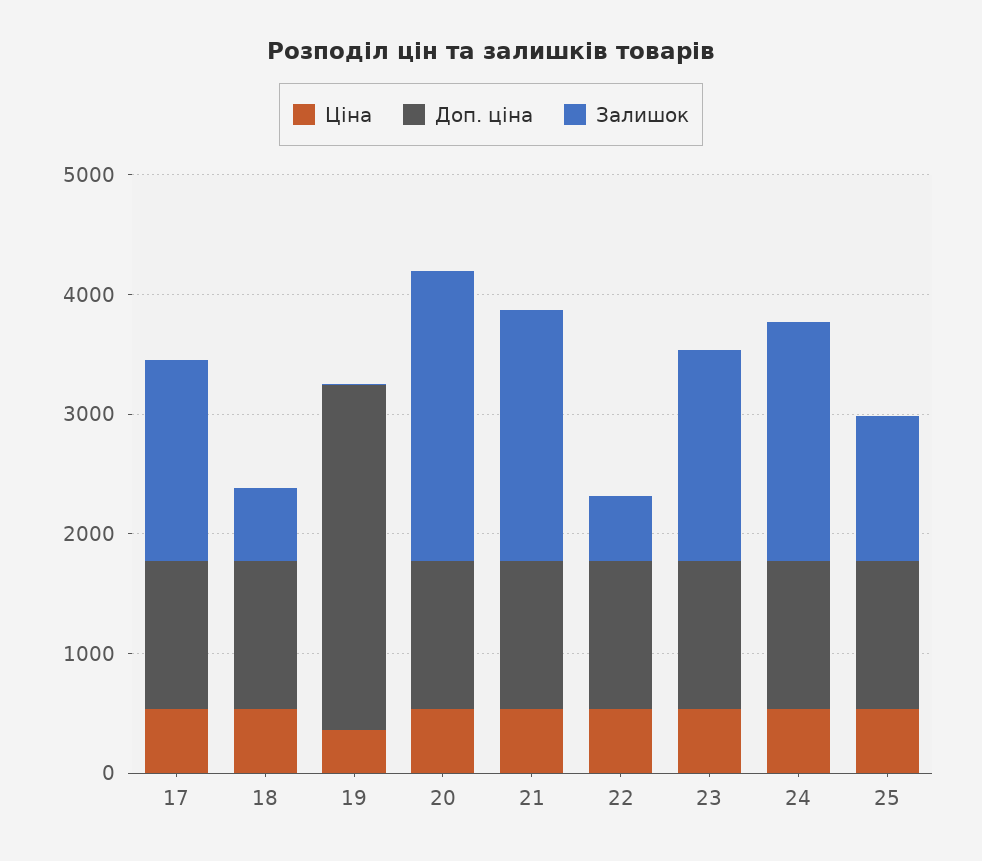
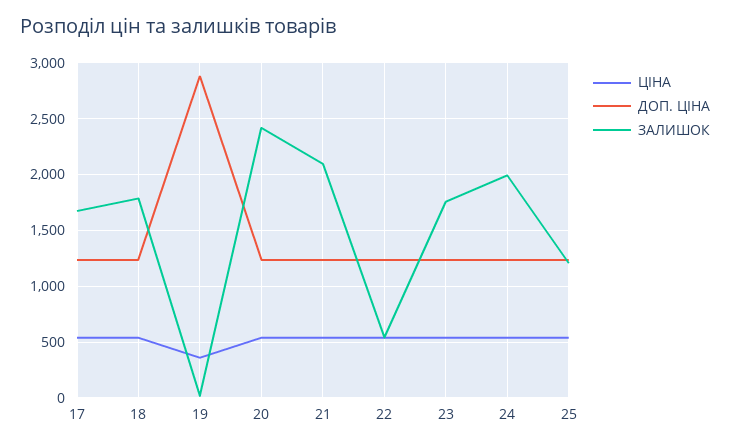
Залишок, 18: 600 -> 1800

